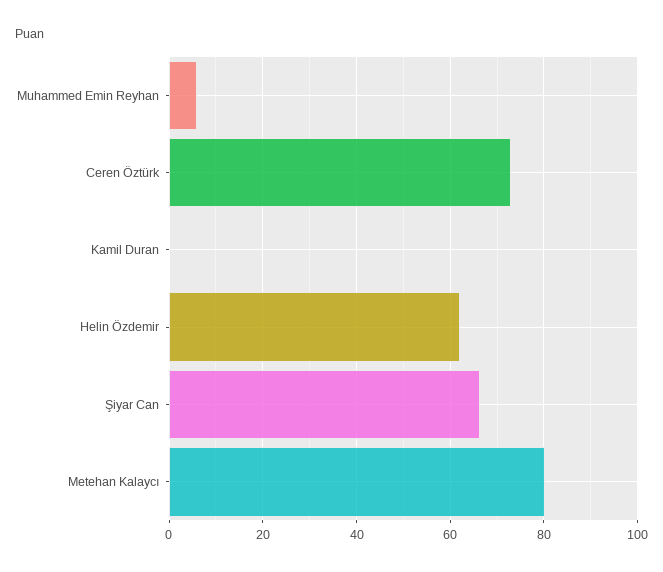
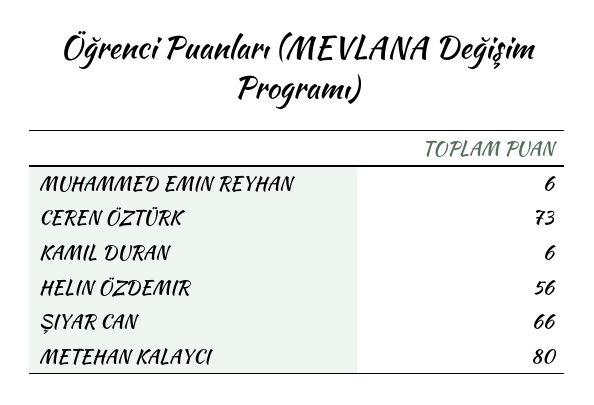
Kamil Duran: 0 -> 6
Helin Özdemir: 62 -> 56

